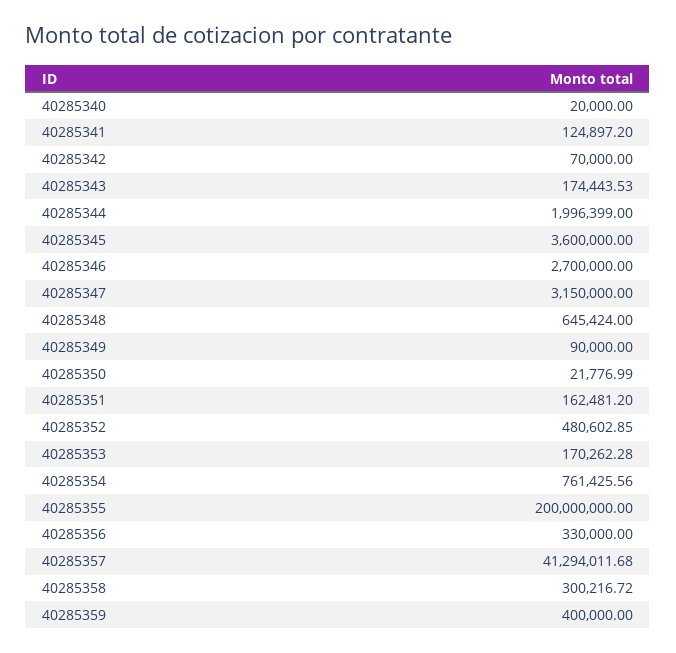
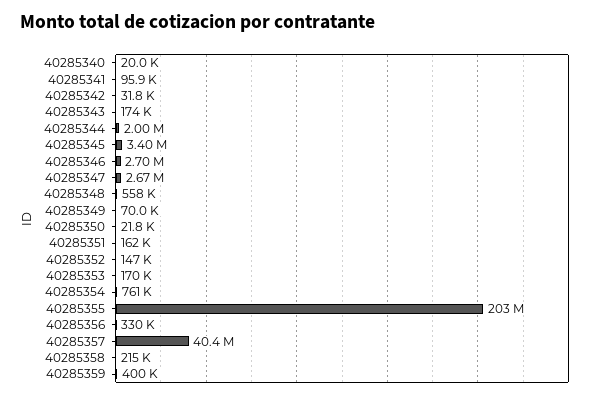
40285341: 124897.2 -> 95900
40285342: 70000 -> 31800
40285345: 3600000 -> 3400000
40285347: 3150000 -> 2670000
40285348: 645424 -> 558000
40285349: 90000 -> 70000
40285352: 480602.85 -> 147000
40285355: 200000000 -> 203000000
40285357: 41294011.68 -> 40400000
40285358: 300216.72 -> 215000

